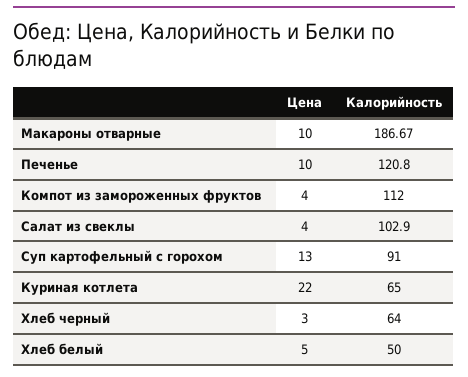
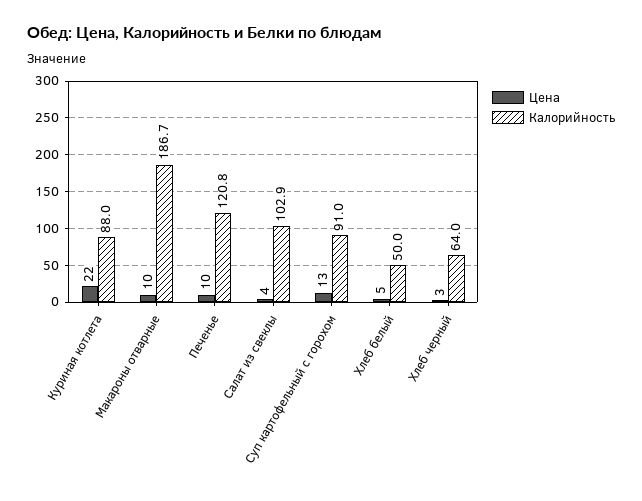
Цена, Компот из замороженных фруктов: 4 -> none
Калорийность, Компот из замороженных фруктов: 112 -> none
Калорийность, Куриная котлета: 65 -> 88

